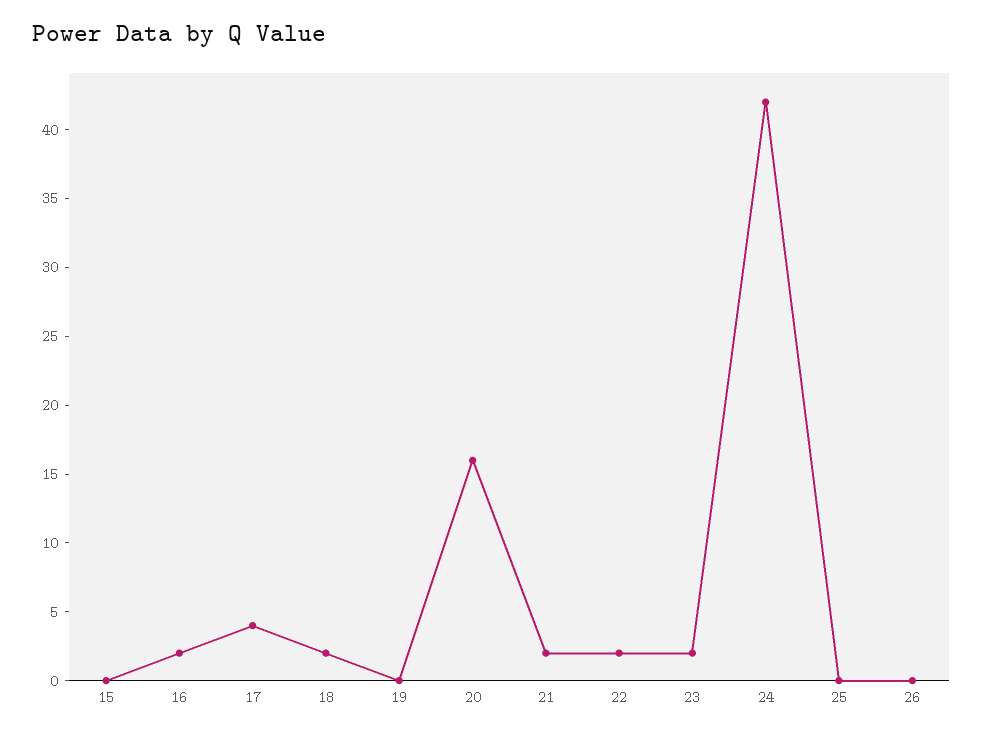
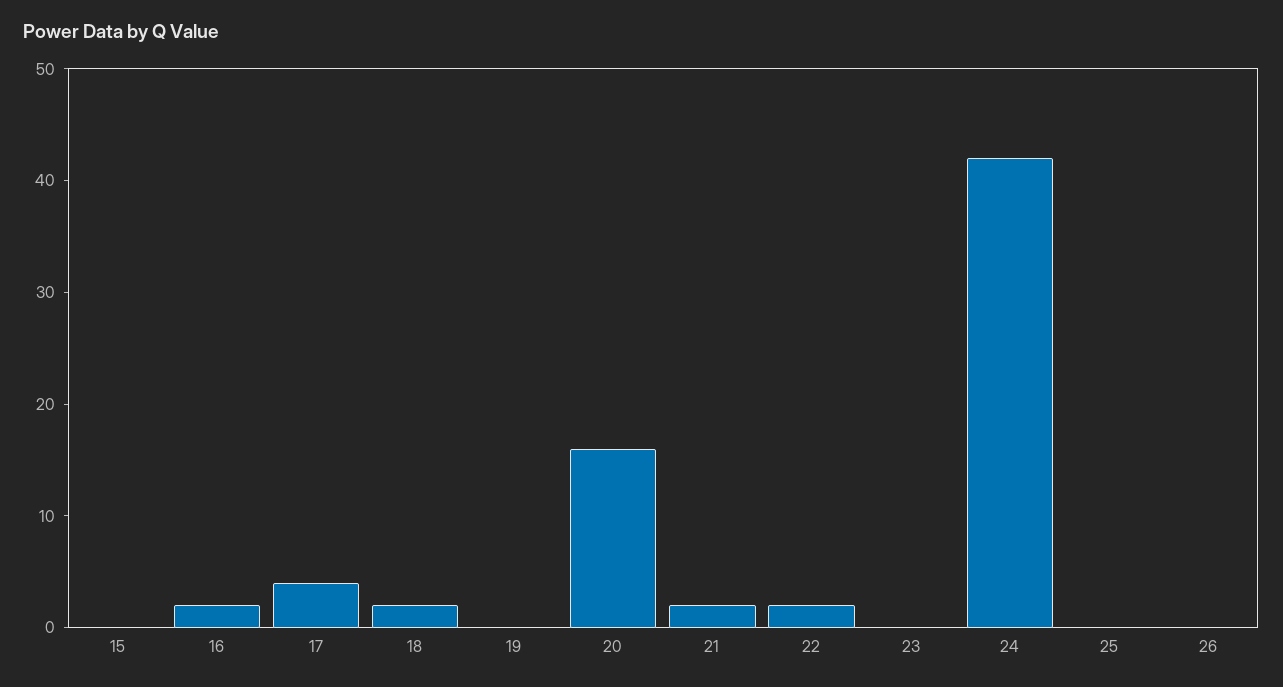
23: 2 -> 0

